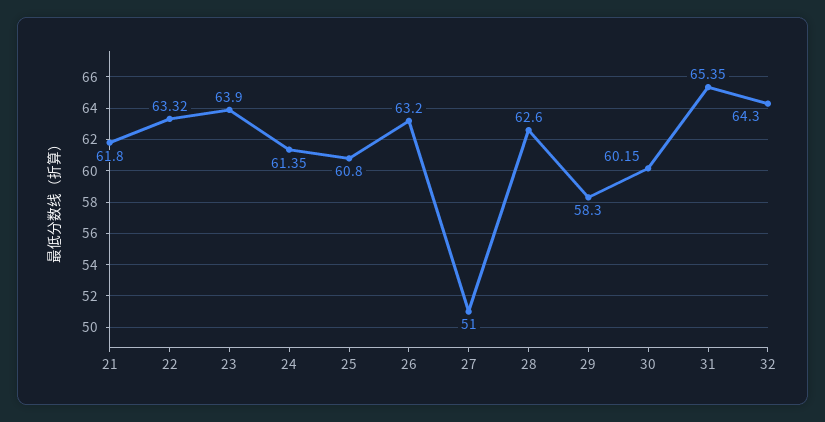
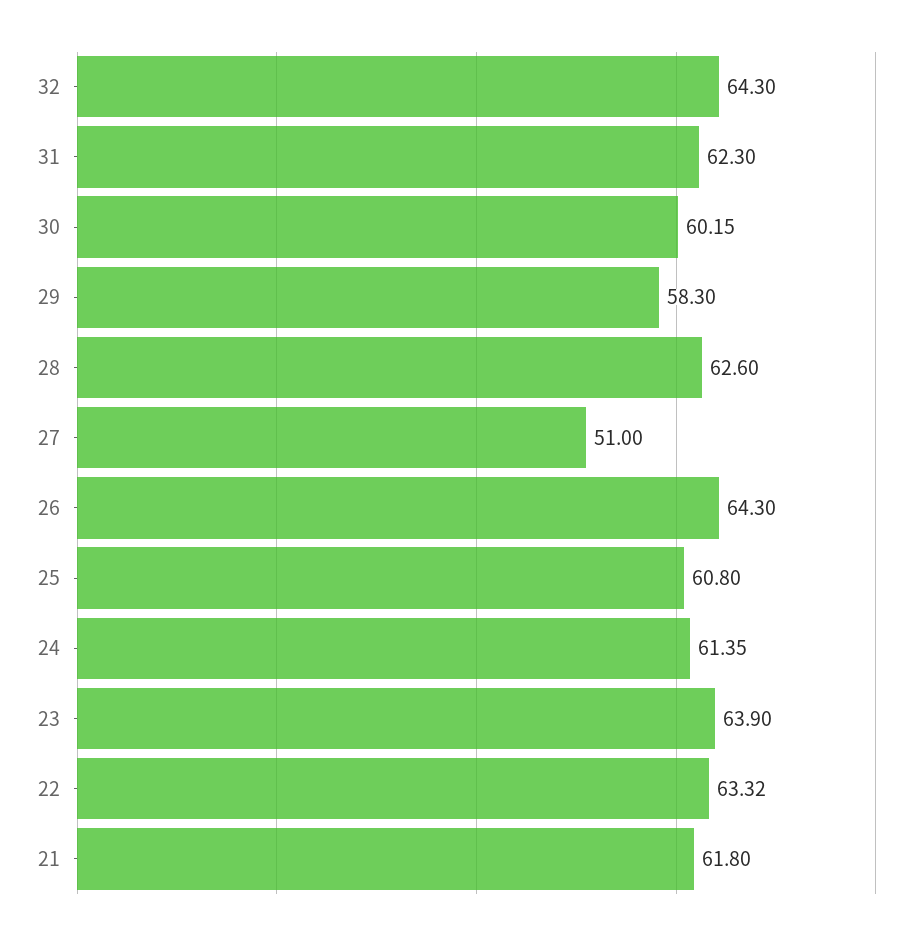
26: 63.2 -> 64.3
31: 65.35 -> 62.3

